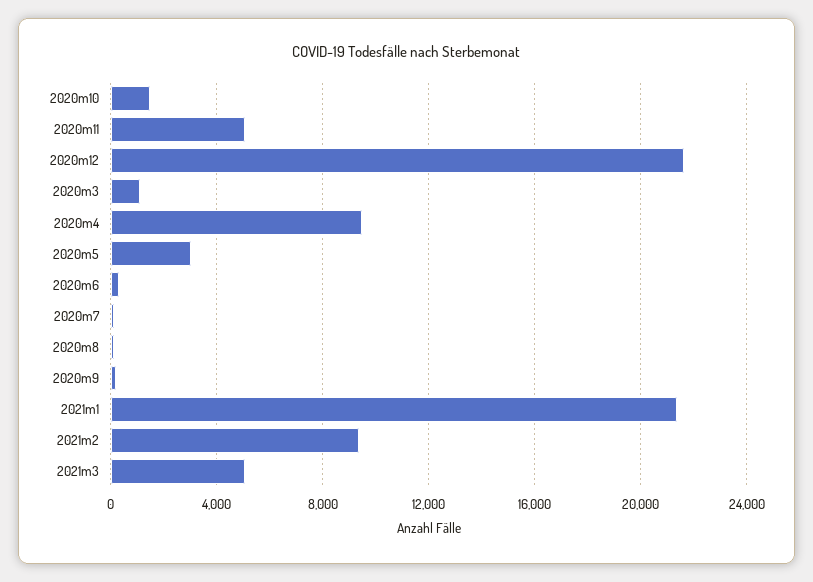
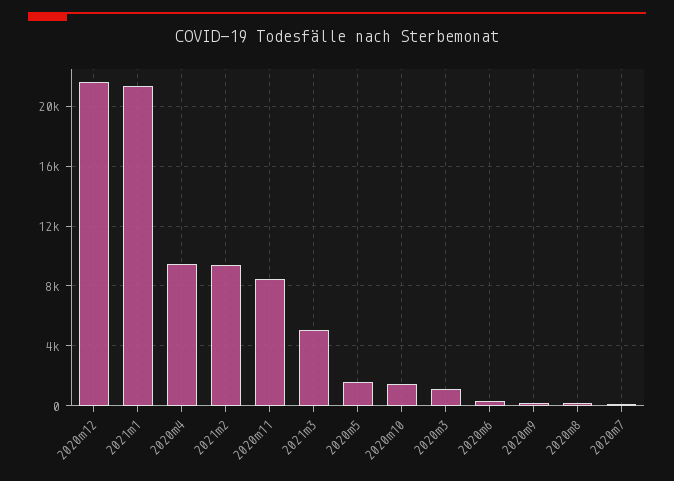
2020m11: 5000 -> 8500
2020m5: 3000 -> 1500

